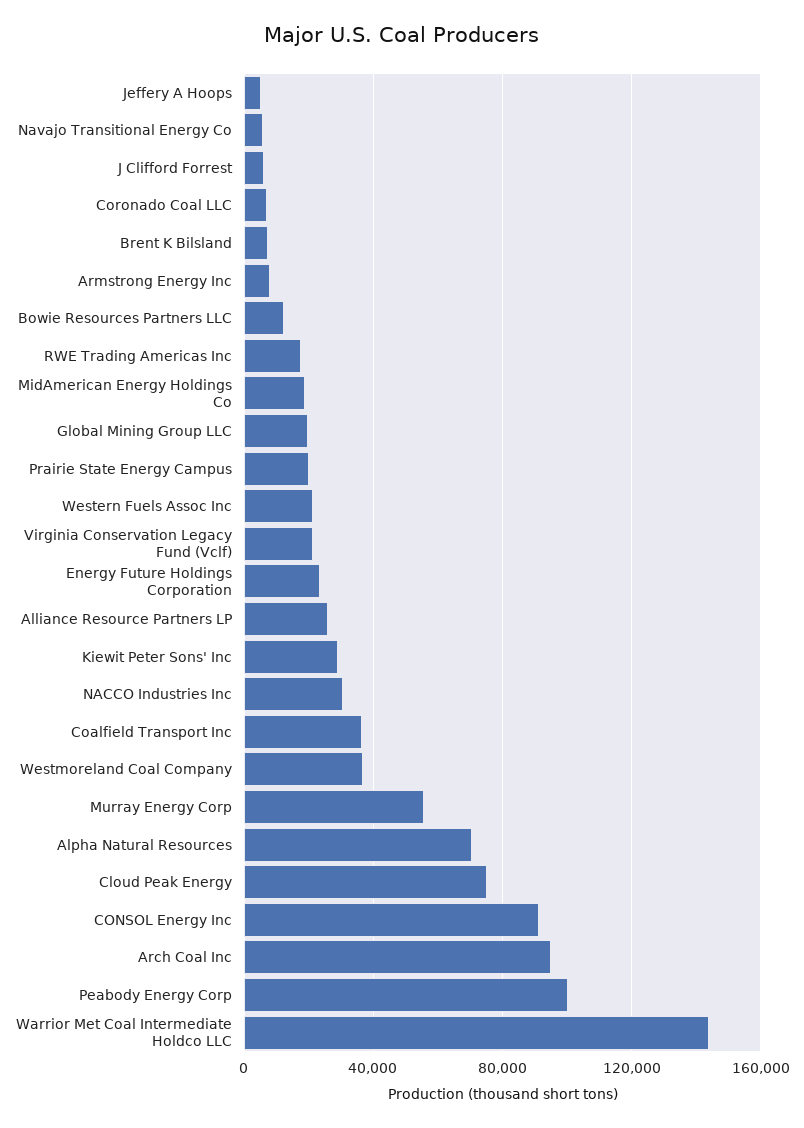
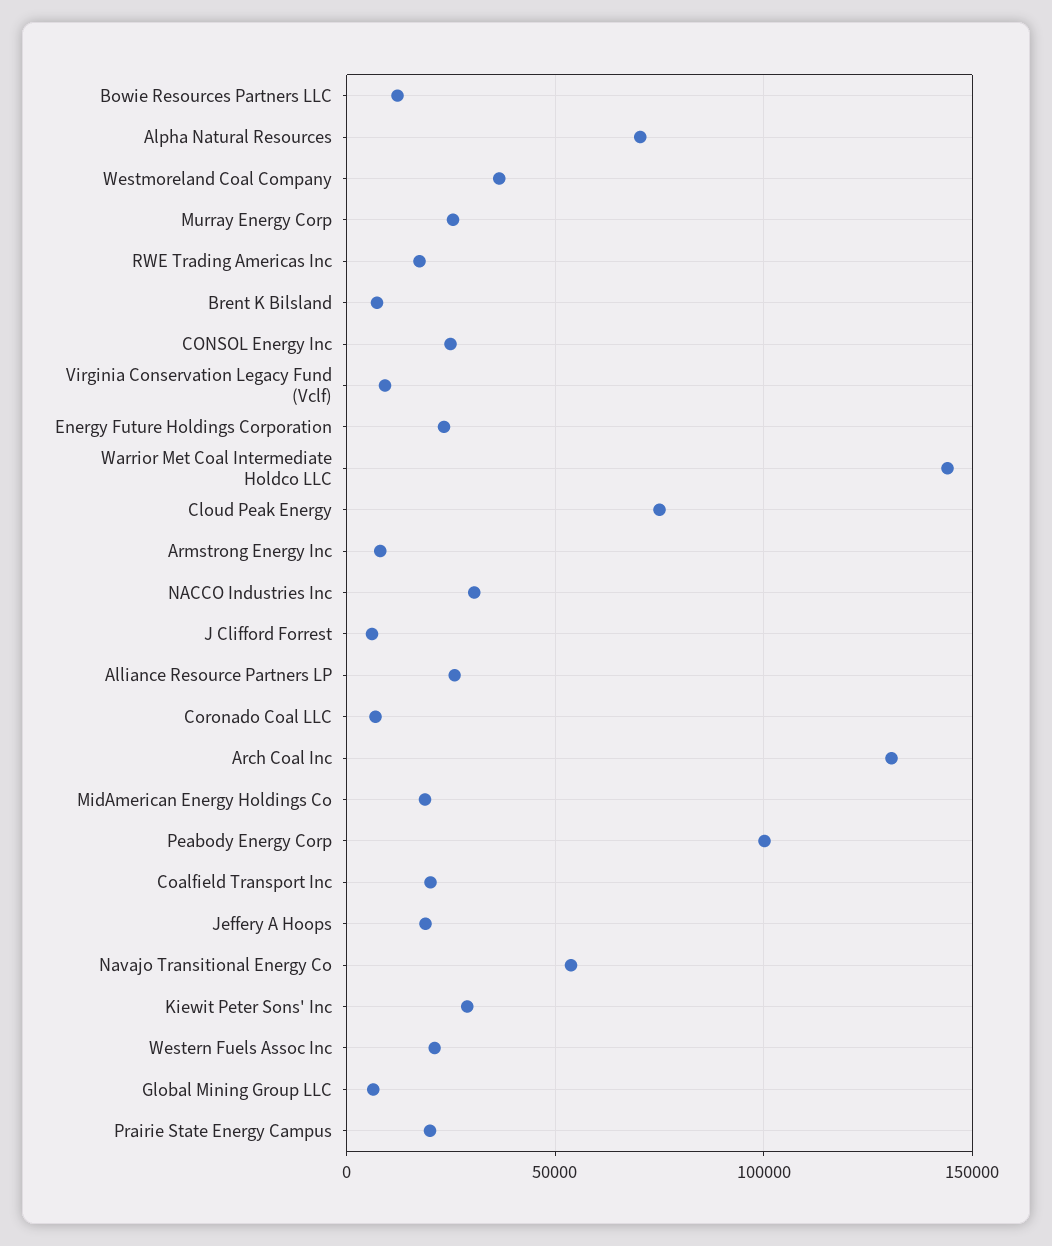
Jeffery A Hoops: 5000 -> 20000
Navajo Transitional Energy Co: 5000 -> 55000
Global Mining Group LLC: 20000 -> 5000
Virginia Conservation Legacy Fund (Vclf): 20000 -> 10000
Coalfield Transport Inc: 35000 -> 20000
Murray Energy Corp: 55000 -> 25000
CONSOL Energy Inc: 90000 -> 25000
Arch Coal Inc: 95000 -> 130000

